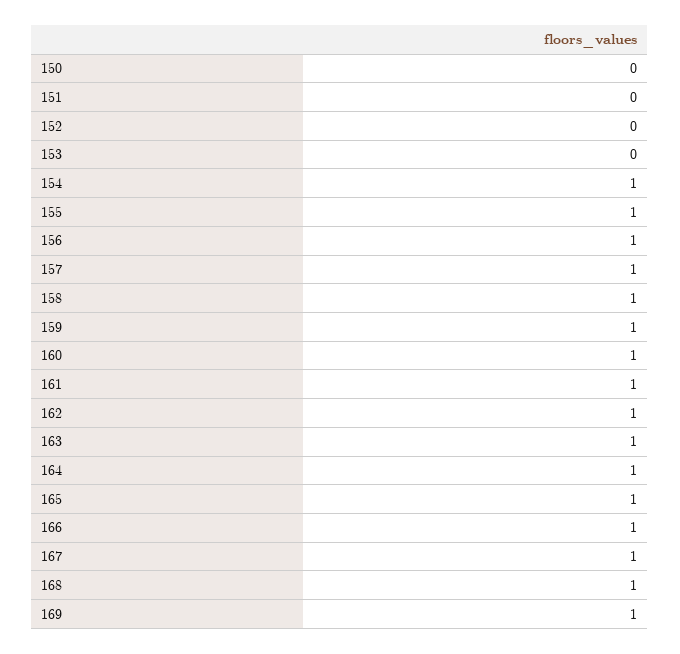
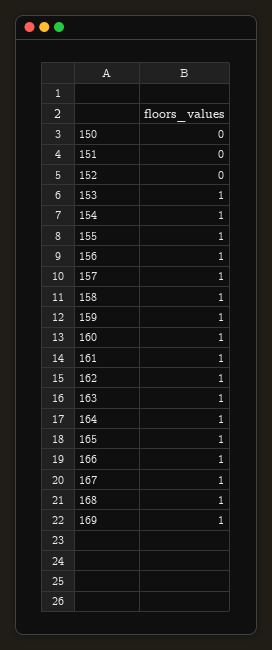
153: 0 -> 1

